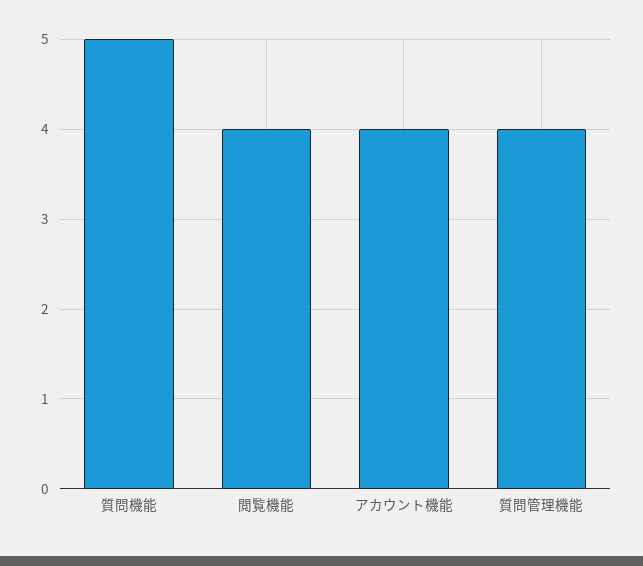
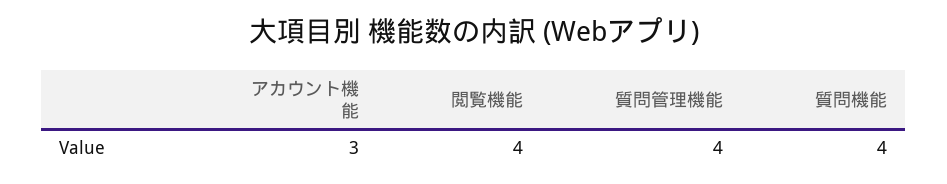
質問機能: 5 -> 4
アカウント機能: 4 -> 3

